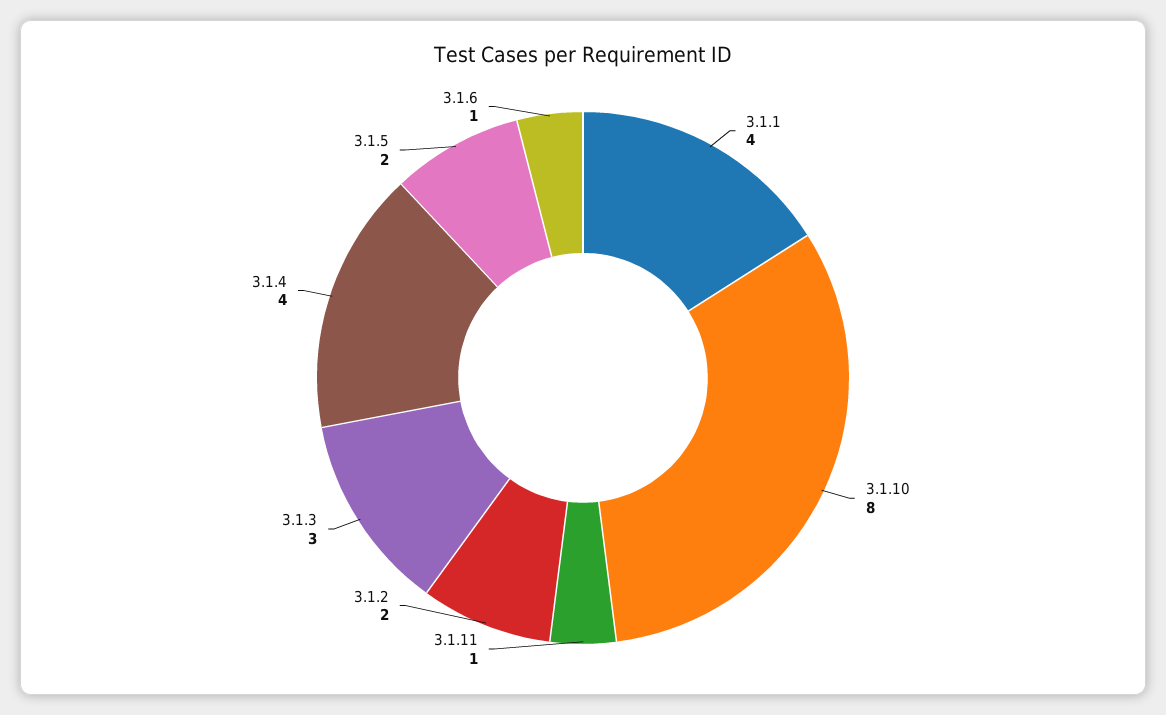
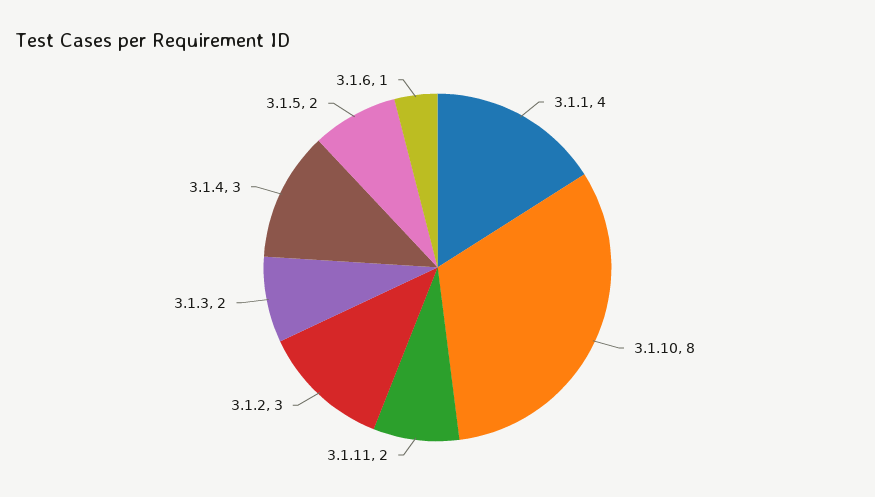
3.1.11: 1 -> 2
3.1.2: 2 -> 3
3.1.3: 3 -> 2
3.1.4: 4 -> 3

